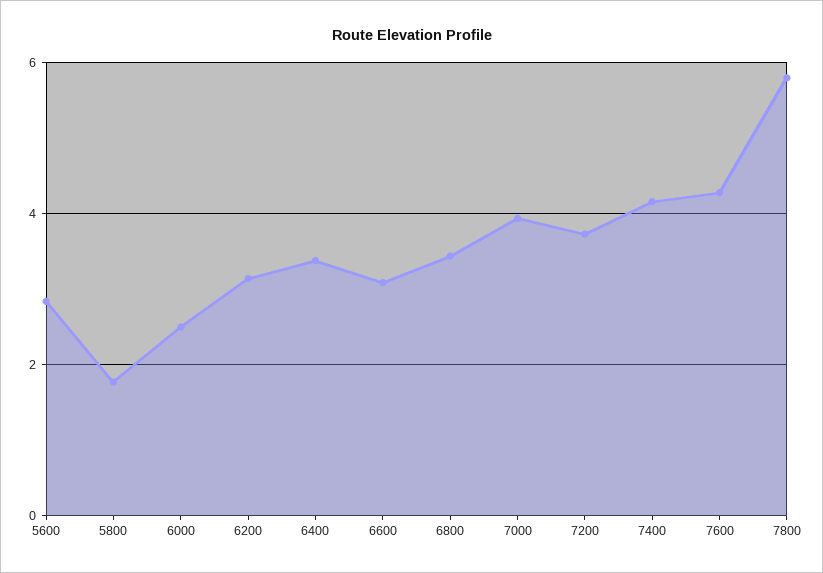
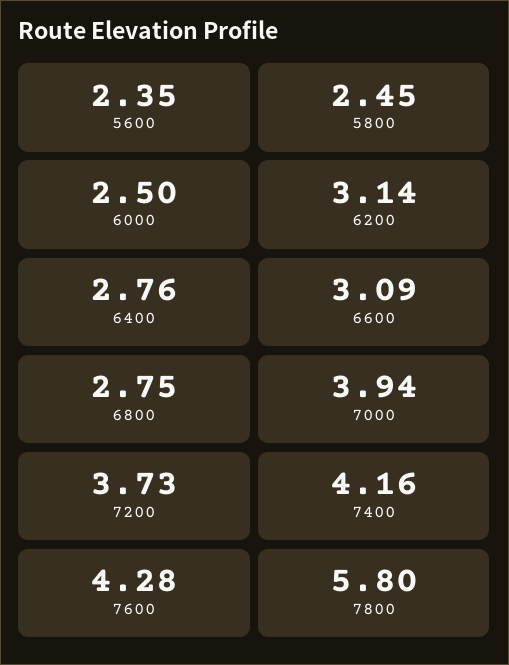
5600: 2.8 -> 2.35
5800: 1.8 -> 2.45
6400: 3.4 -> 2.76
6800: 3.4 -> 2.75

